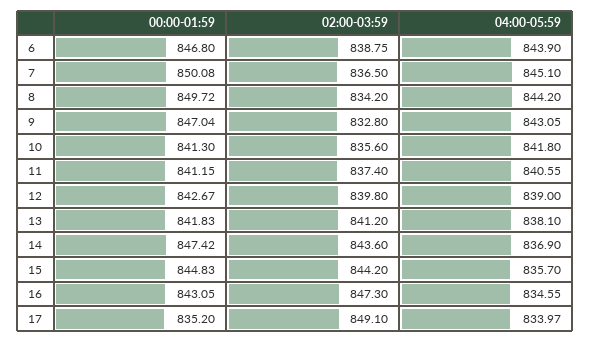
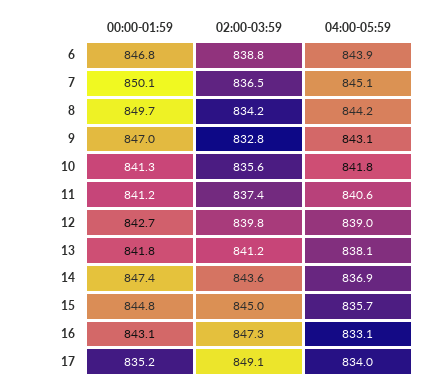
02:00-03:59, 15: 844.2 -> 845
04:00-05:59, 16: 834.55 -> 833.1

